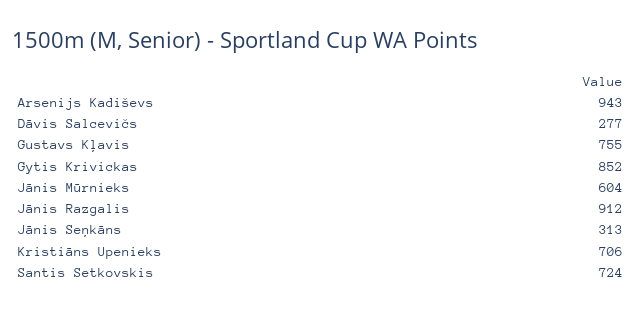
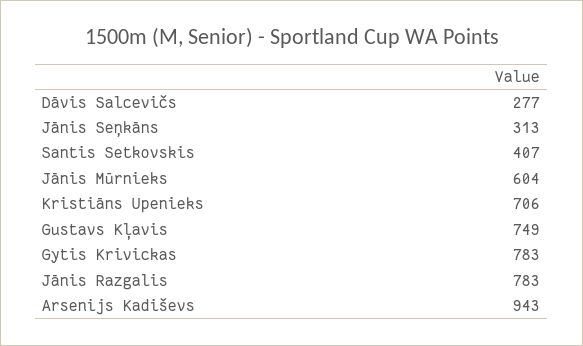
Gustavs Kļavis: 755 -> 749
Gytis Krivickas: 852 -> 783
Jānis Razgalis: 912 -> 783
Santis Setkovskis: 724 -> 407

